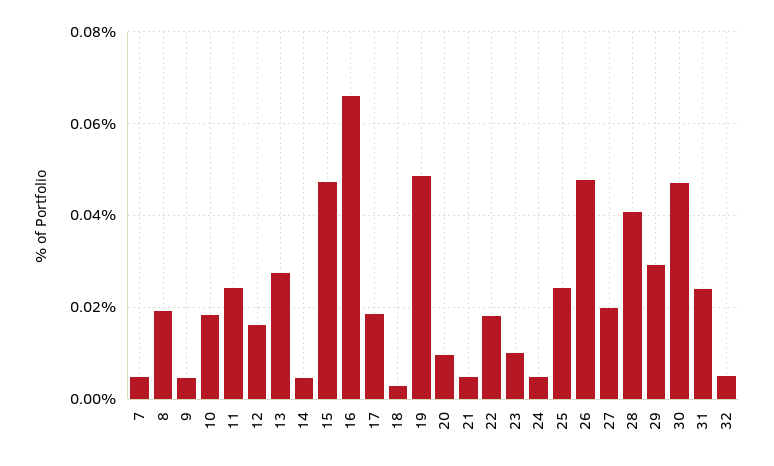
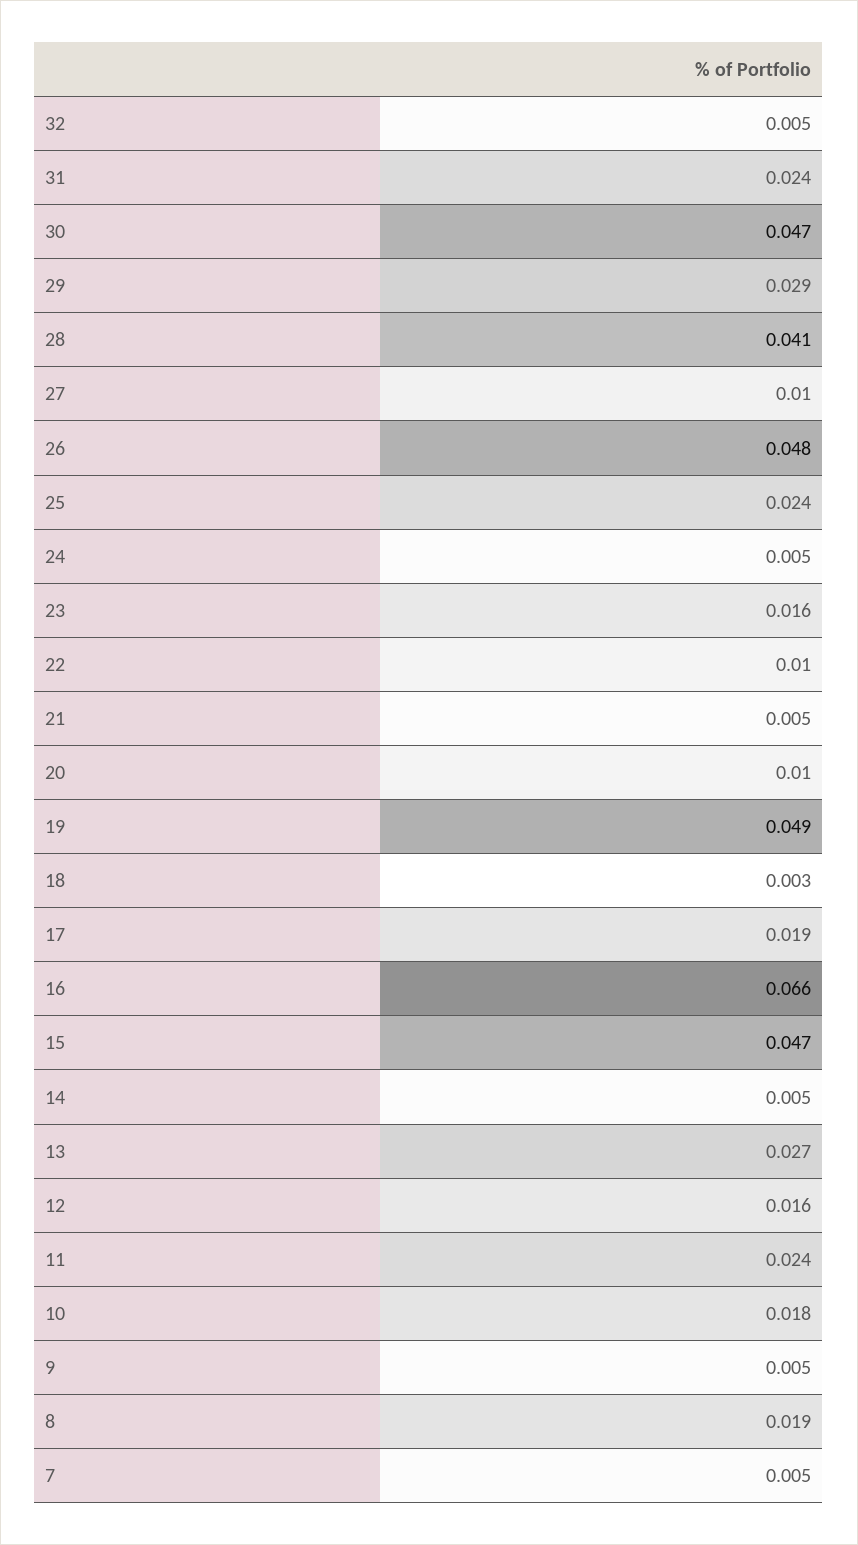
22: 0.018 -> 0.01
23: 0.01 -> 0.016
27: 0.02 -> 0.01

